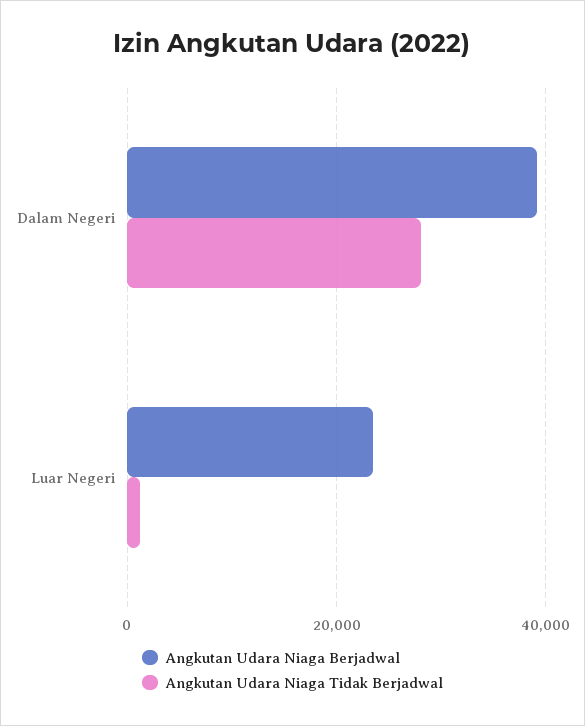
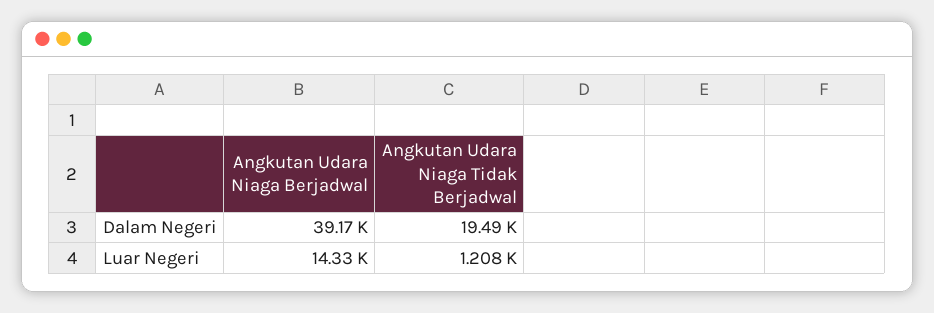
Angkutan Udara Niaga Tidak Berjadwal, Dalam Negeri: 28000 -> 19490
Angkutan Udara Niaga Berjadwal, Luar Negeri: 24000 -> 14330

